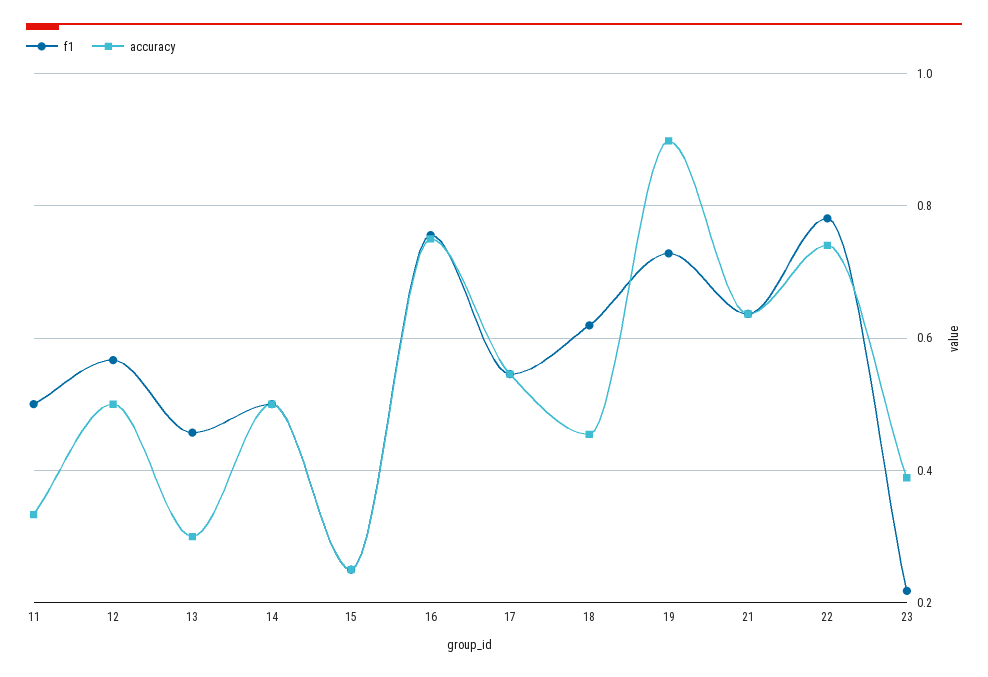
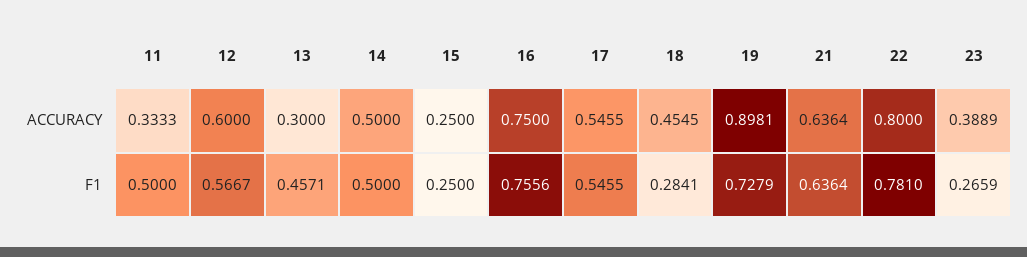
accuracy, 12: 0.5 -> 0.6
f1, 18: 0.62 -> 0.2841
accuracy, 22: 0.74 -> 0.8
f1, 23: 0.22 -> 0.2659

